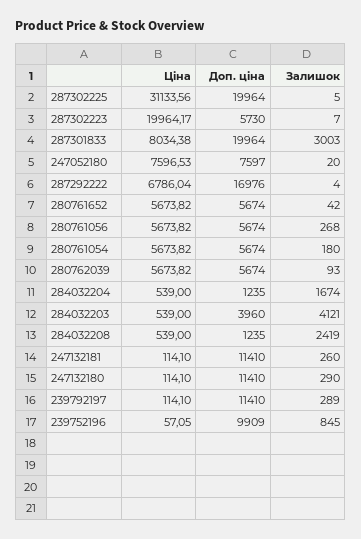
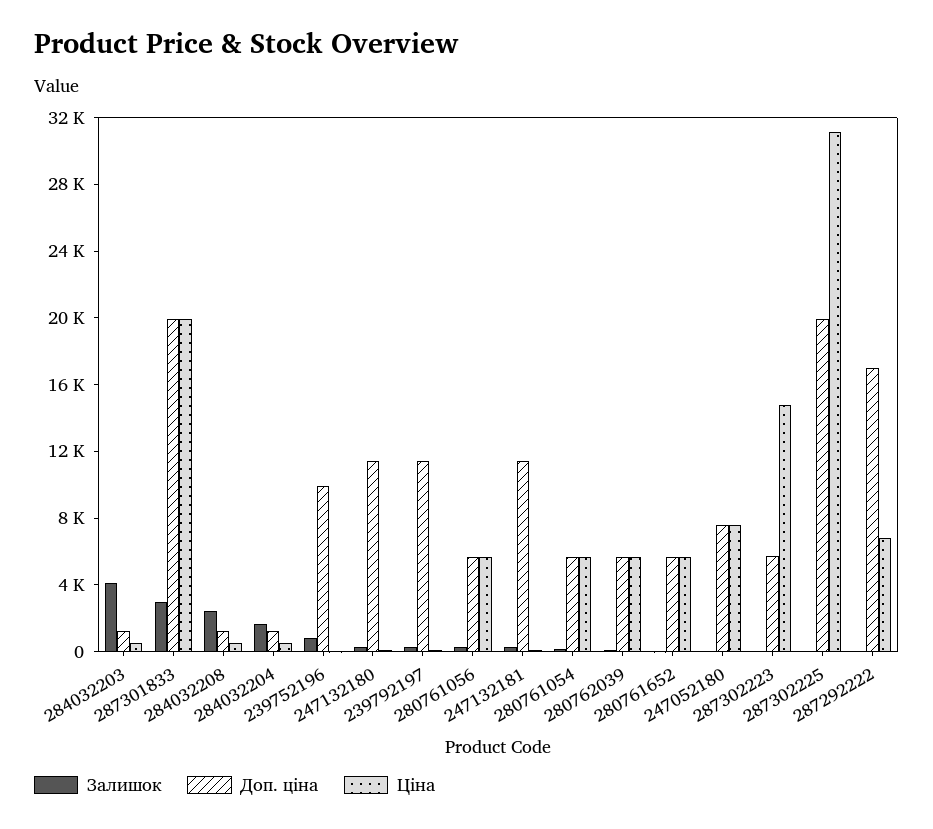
Ціна, 287302223: 19964.17 -> 15000
Ціна, 287301833: 8034.38 -> 20000
Доп. ціна, 284032203: 3960 -> 1000

